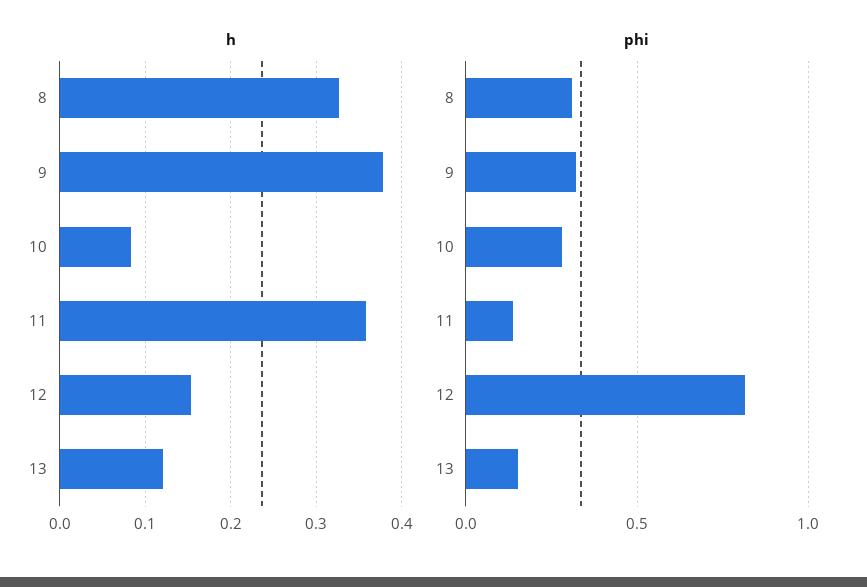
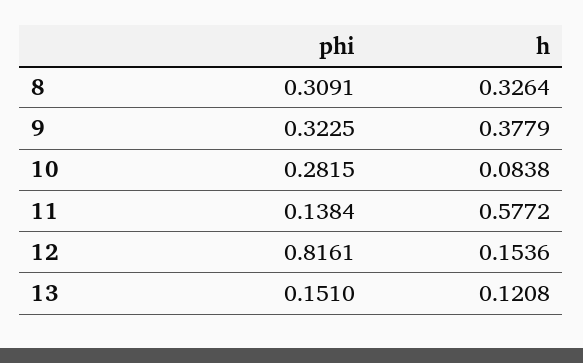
h, 11: 0.36 -> 0.5772

